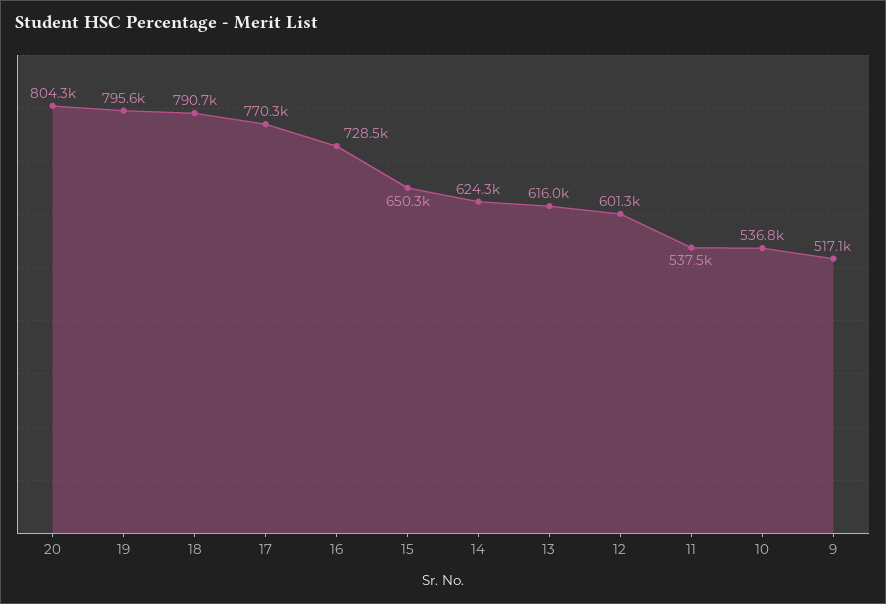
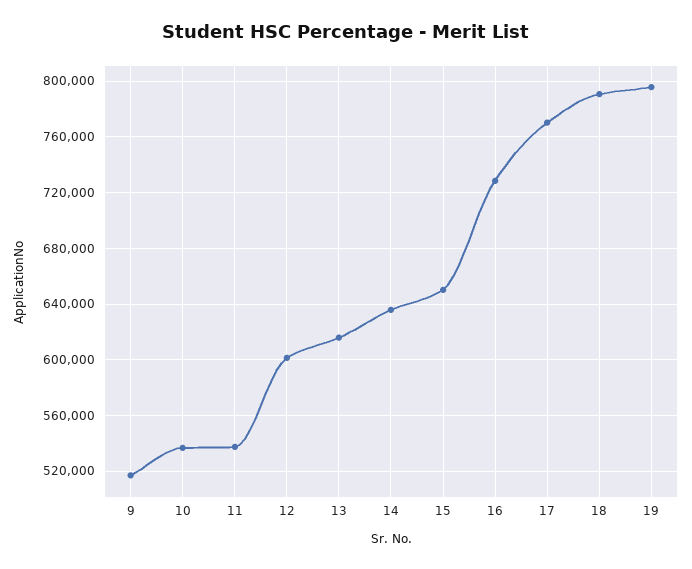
20: 804300 -> none
14: 624300 -> 635000

